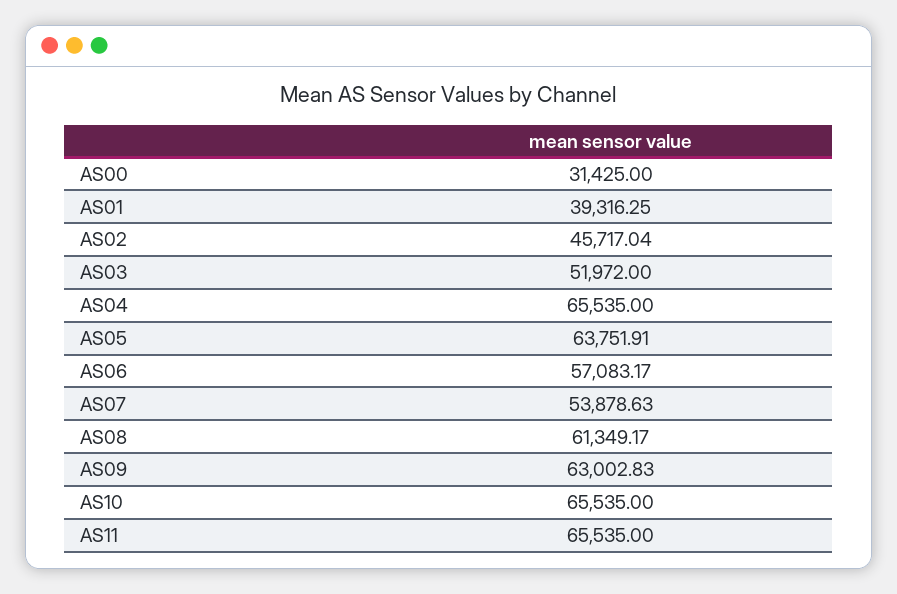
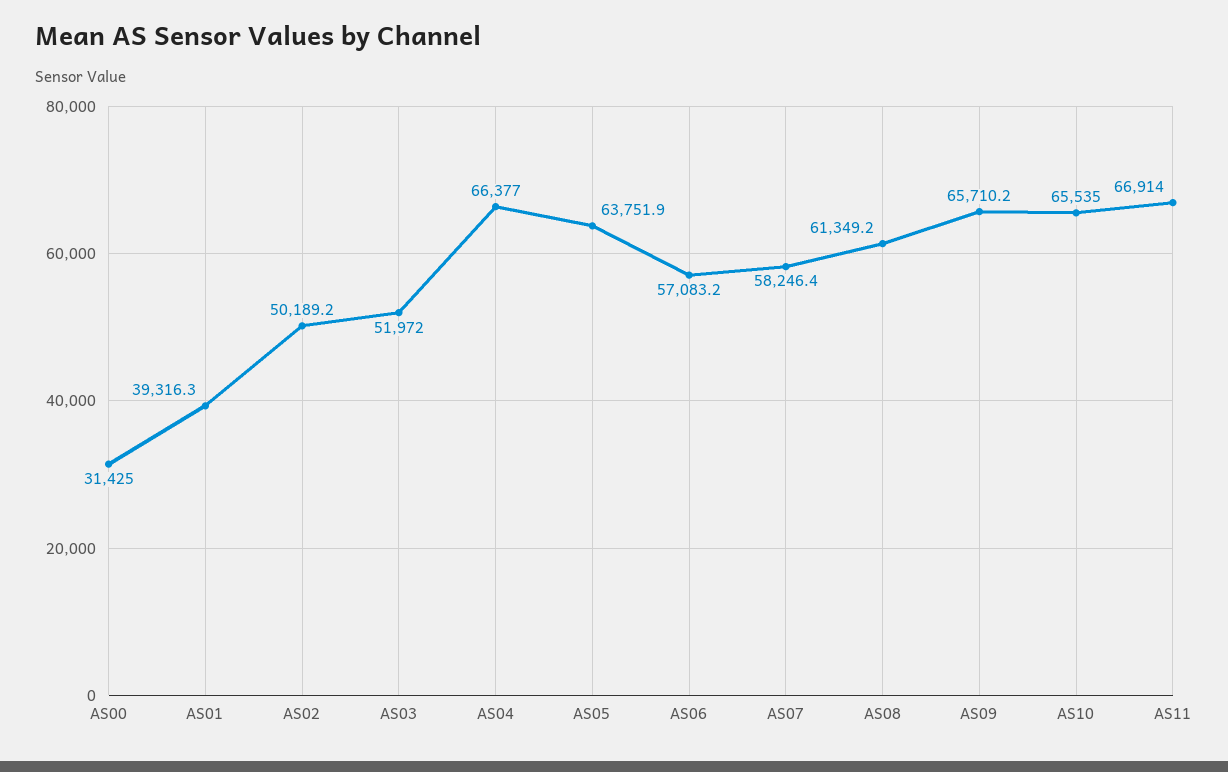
AS02: 45717.04 -> 50189.2
AS04: 65535 -> 66377
AS07: 53878.63 -> 58246.4
AS09: 63002.83 -> 65710.2
AS11: 65535 -> 66914

